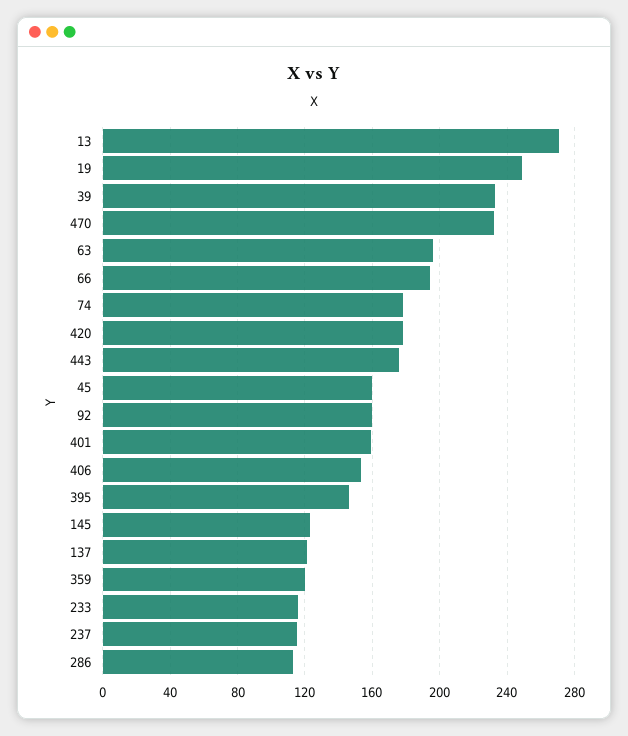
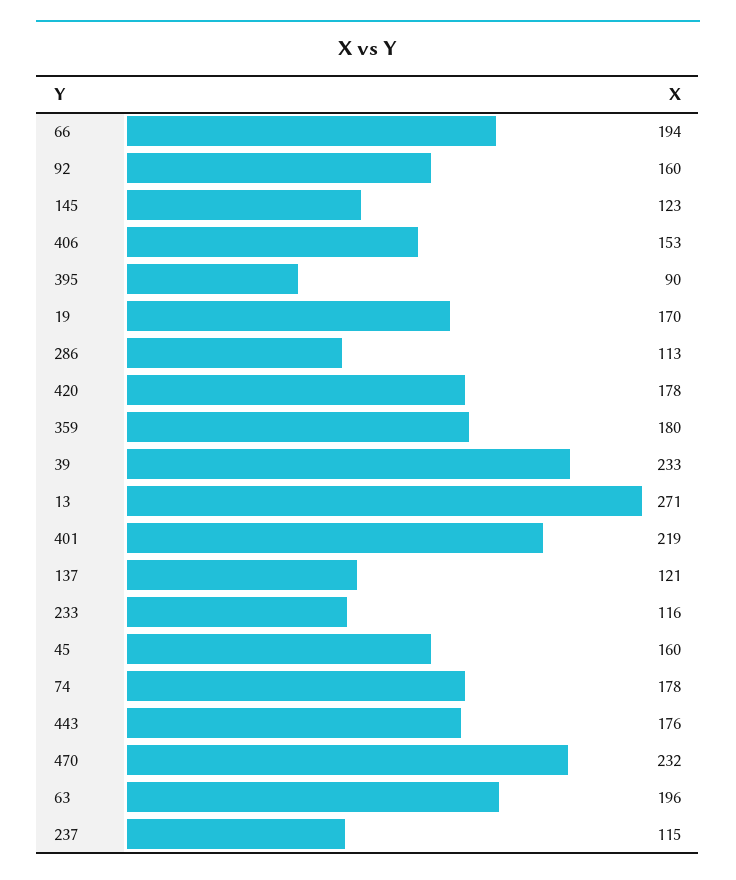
19: 250 -> 170
401: 160 -> 219
395: 145 -> 90
359: 120 -> 180

